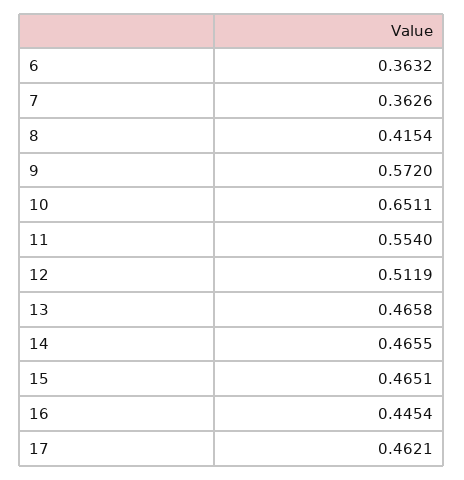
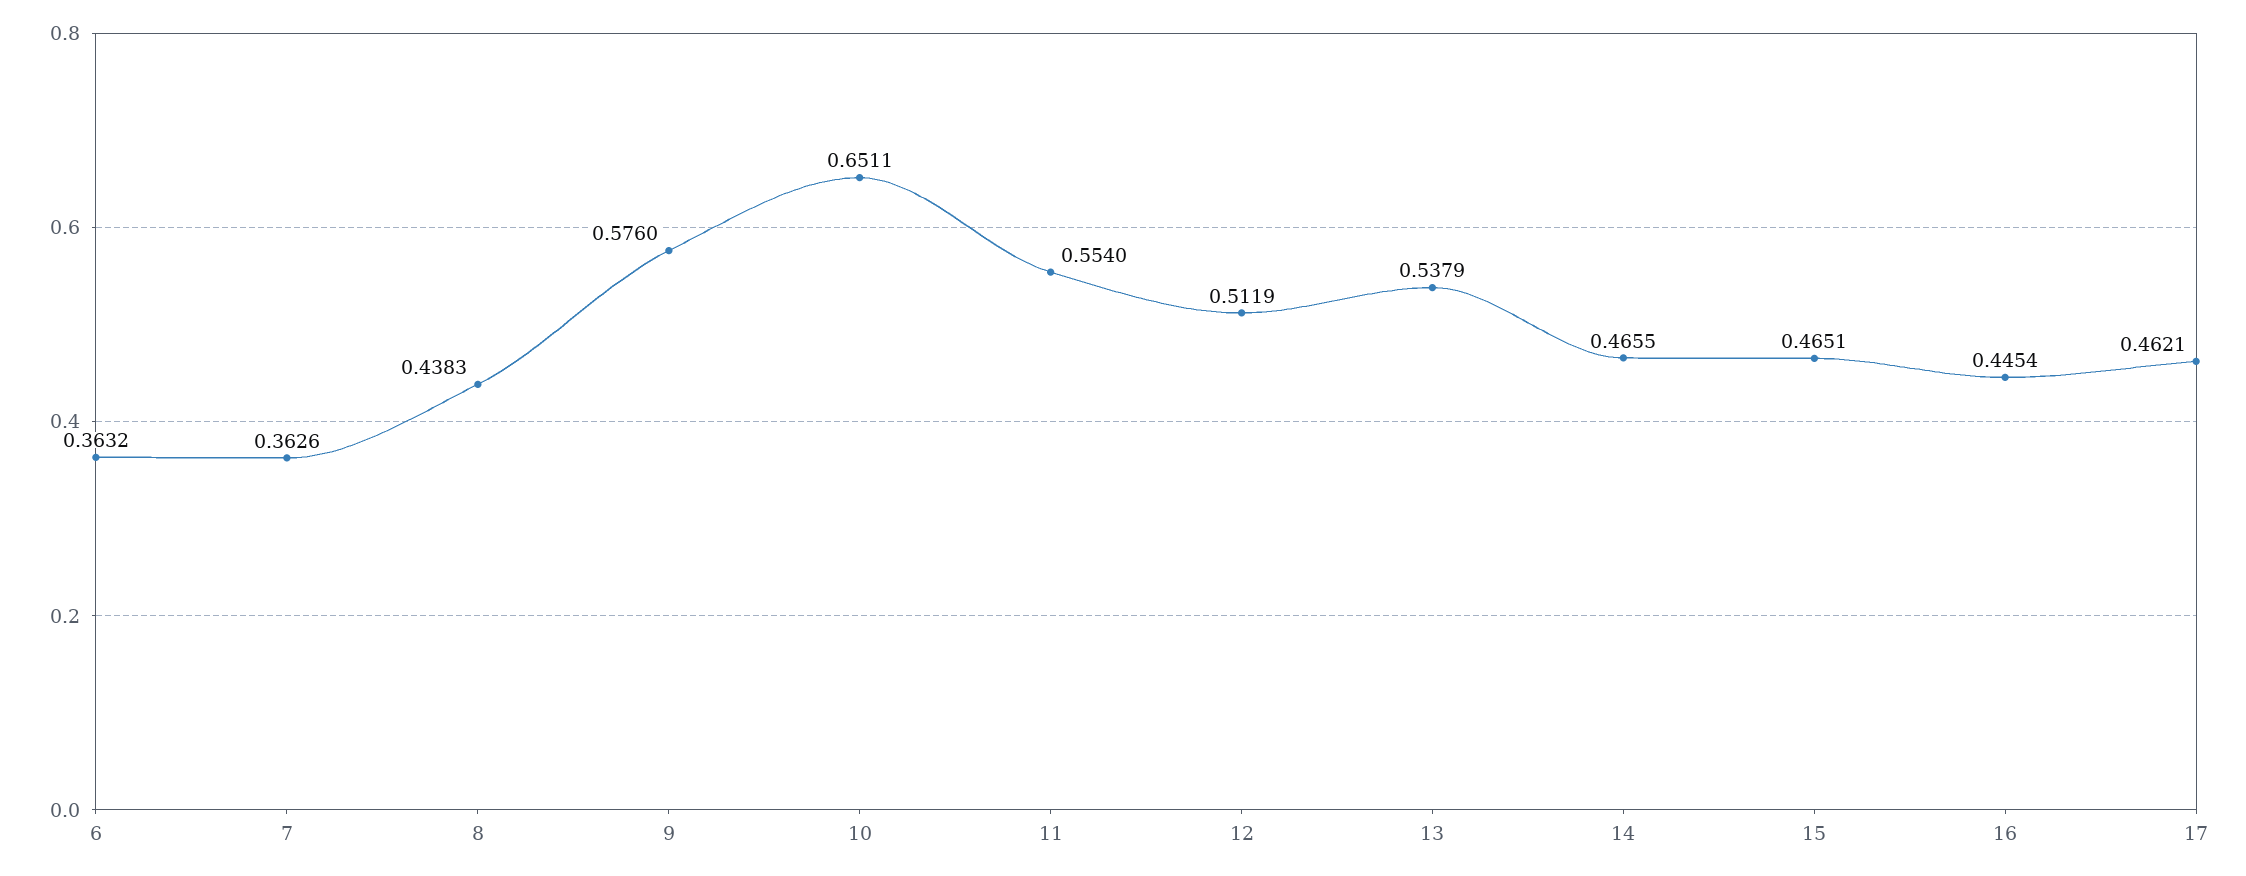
8: 0.4154 -> 0.4383
9: 0.572 -> 0.576
13: 0.4658 -> 0.5379

